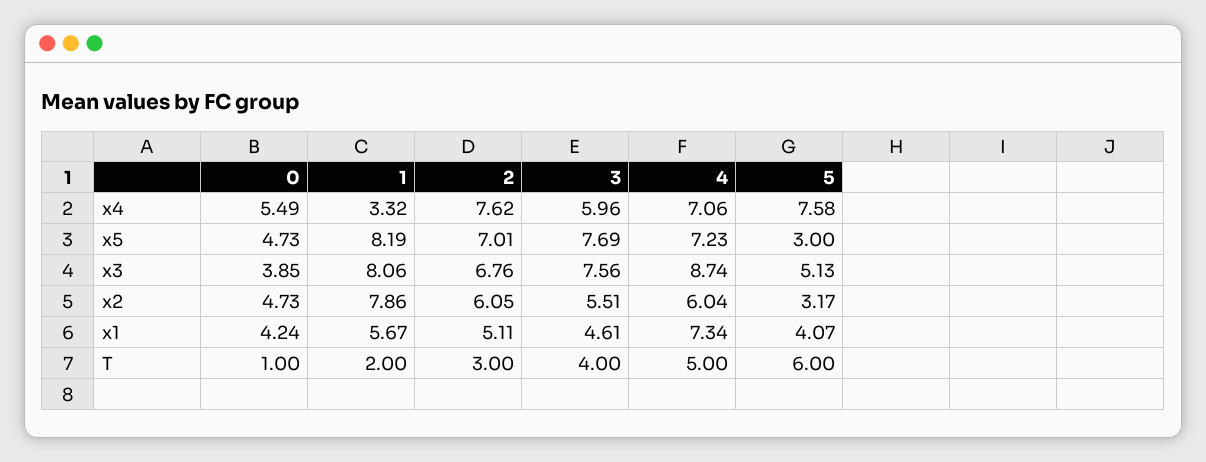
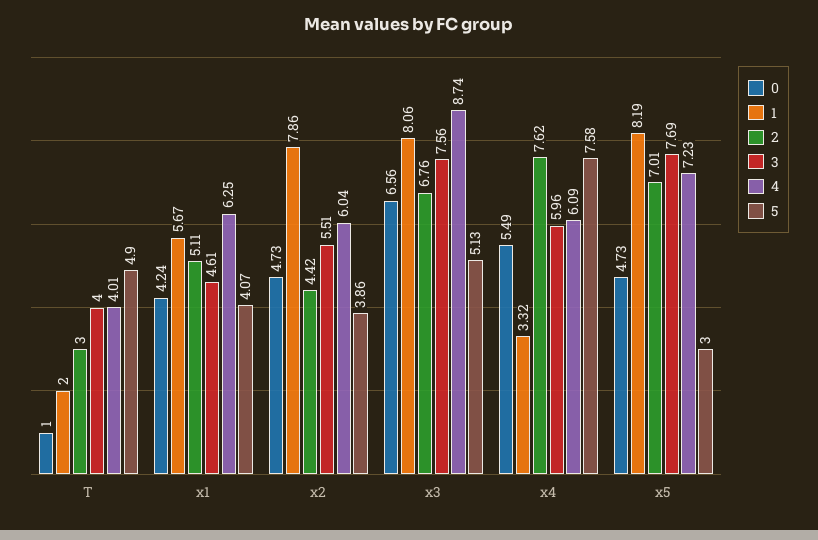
4, x4: 7.06 -> 6.09
0, x3: 3.85 -> 6.56
2, x2: 6.05 -> 4.42
5, x2: 3.17 -> 3.86
4, x1: 7.34 -> 6.25
4, T: 5 -> 4.01
5, T: 6 -> 4.9

